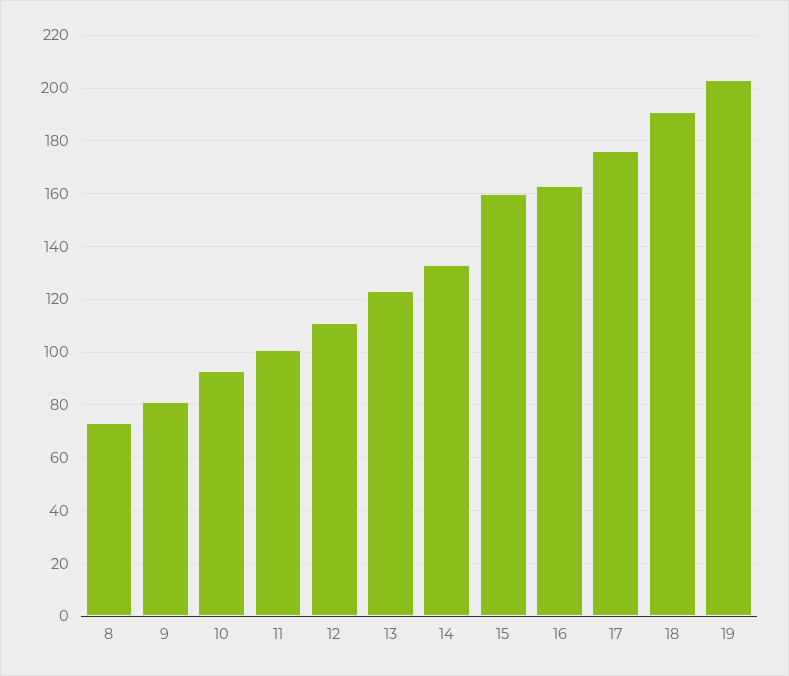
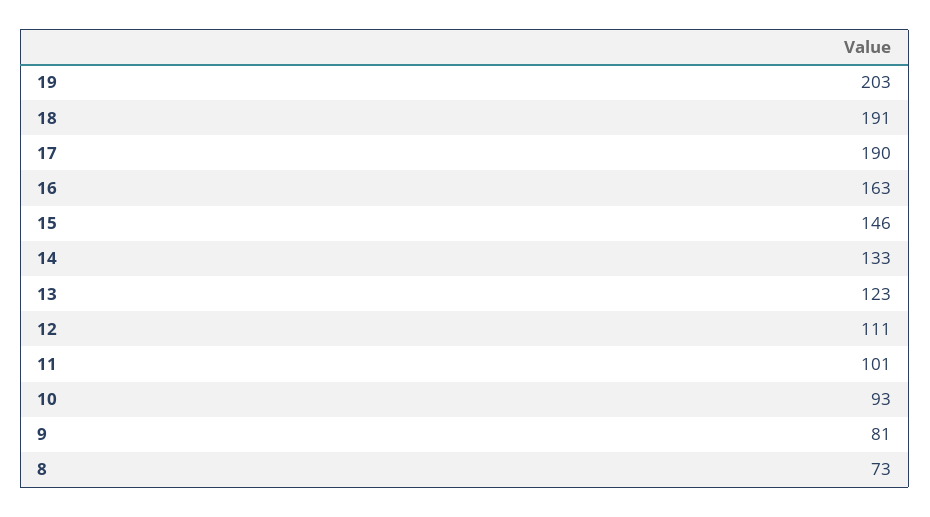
15: 160 -> 146
17: 175 -> 190

